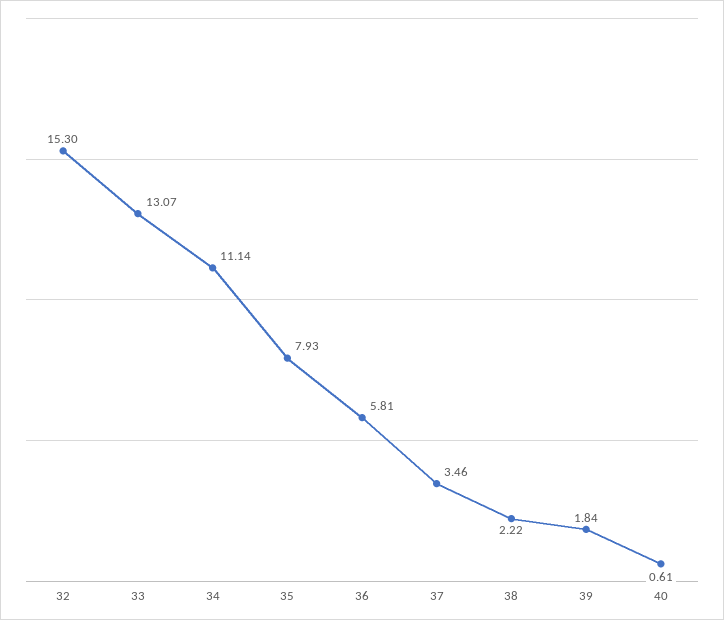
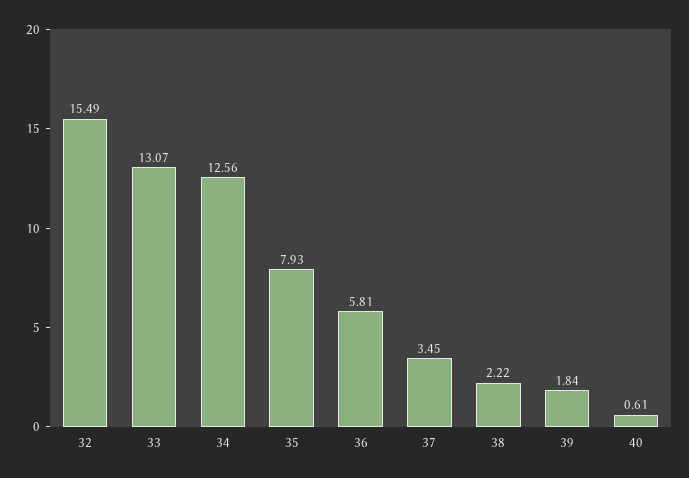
32: 15.3 -> 15.49
34: 11.14 -> 12.56
37: 3.46 -> 3.45

